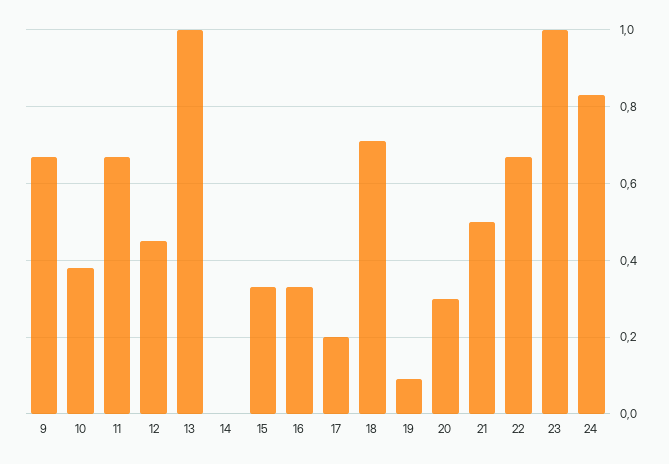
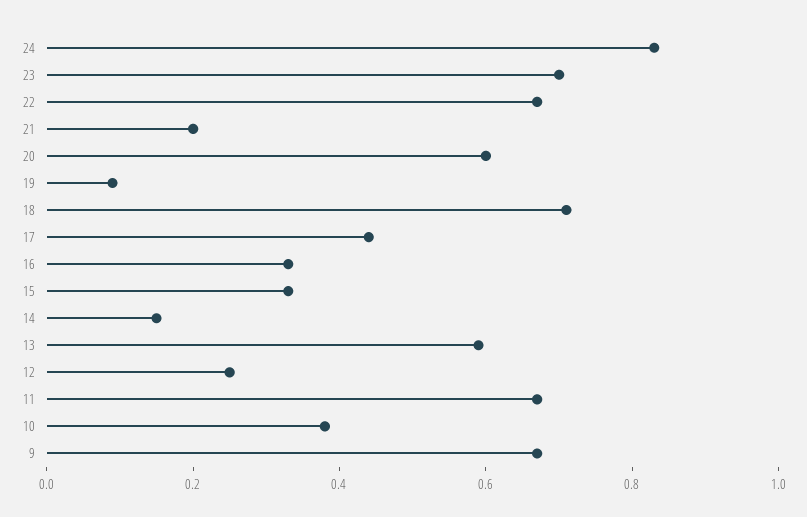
12: 0.45 -> 0.25
13: 1 -> 0.6
14: 0 -> 0.15
17: 0.2 -> 0.45
20: 0.3 -> 0.6
21: 0.5 -> 0.2
23: 1 -> 0.7

